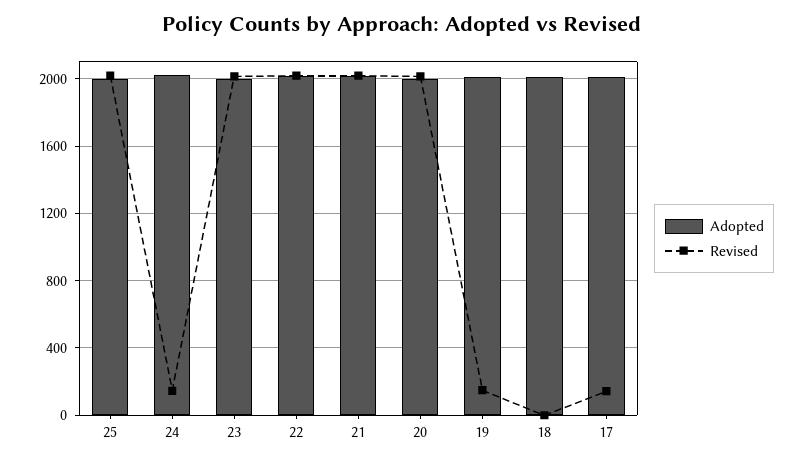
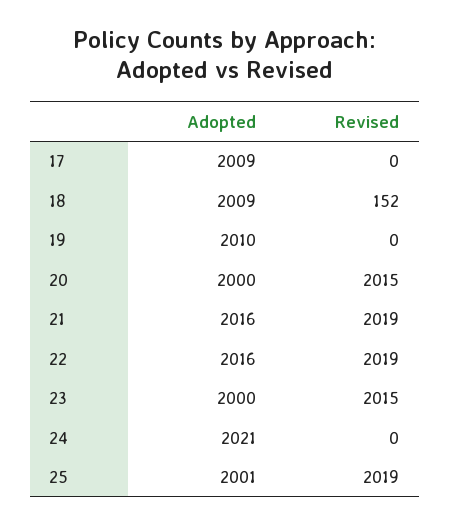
Revised, 24: 150 -> 0
Revised, 19: 150 -> 0
Revised, 18: 0 -> 152
Revised, 17: 150 -> 0

